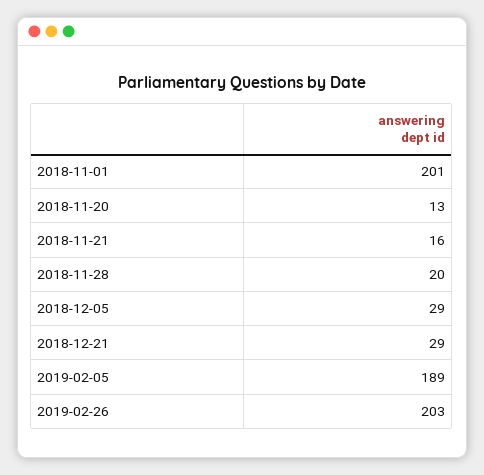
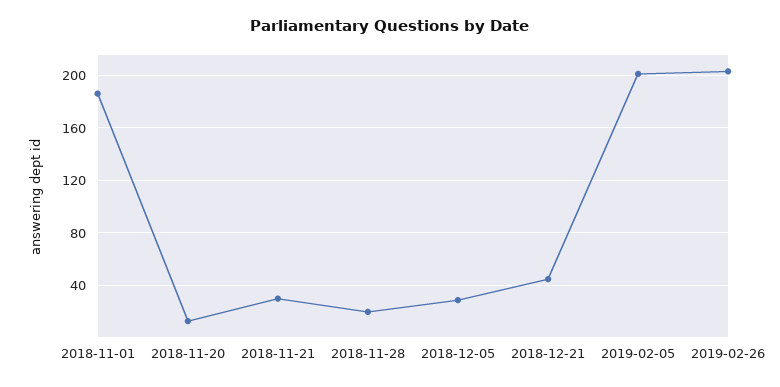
2018-11-01: 201 -> 185
2018-11-21: 16 -> 30
2018-12-21: 29 -> 45
2019-02-05: 189 -> 200

